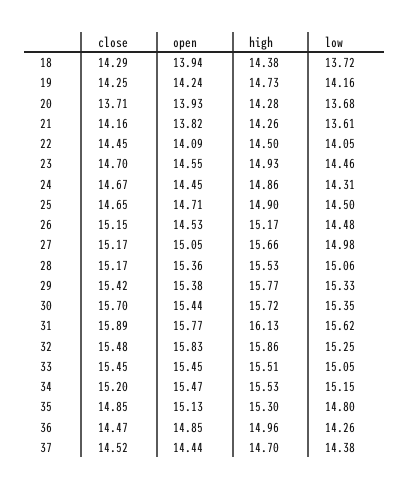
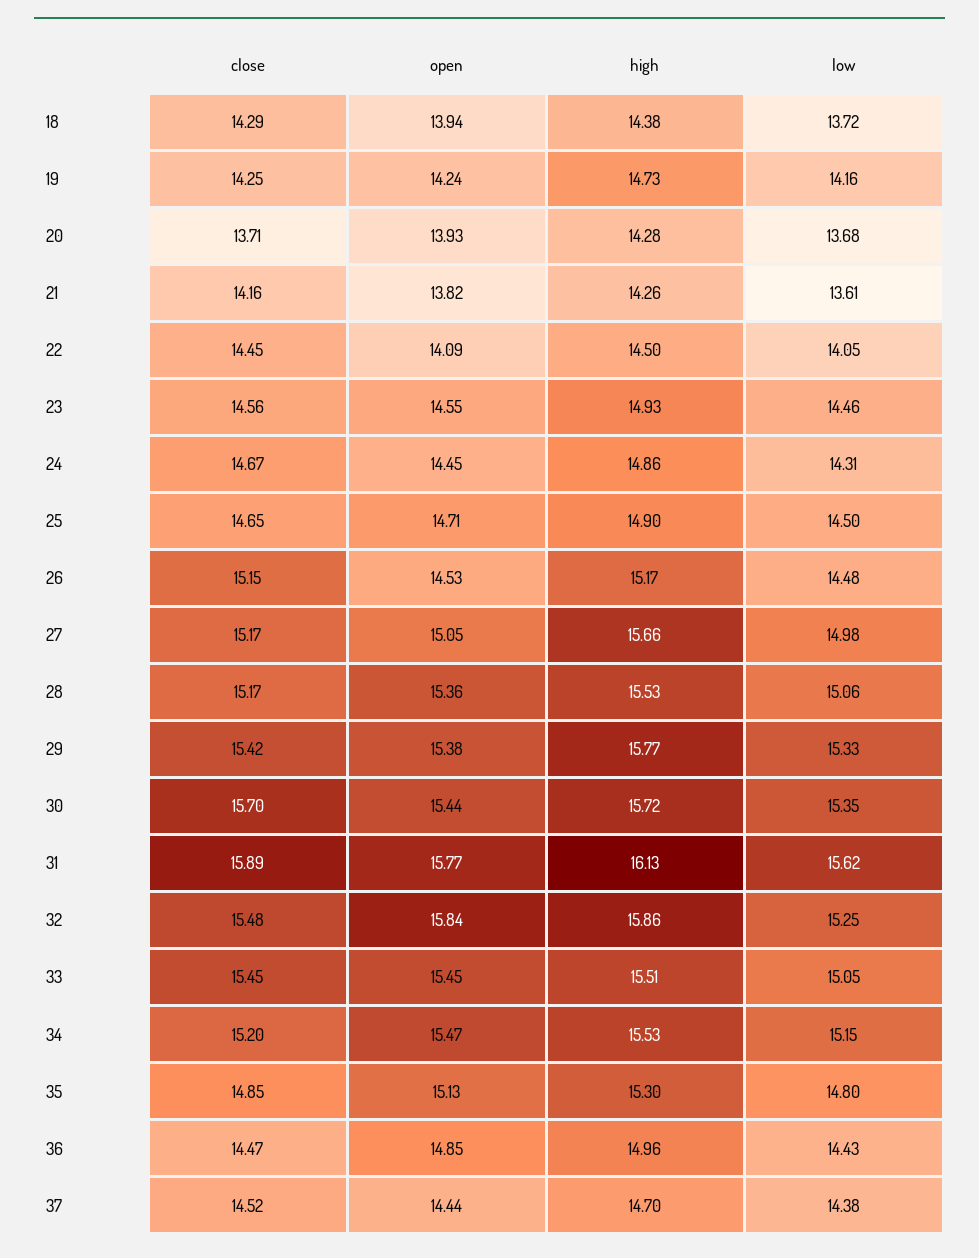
close, 23: 14.7 -> 14.56
open, 32: 15.83 -> 15.84
low, 36: 14.26 -> 14.43

